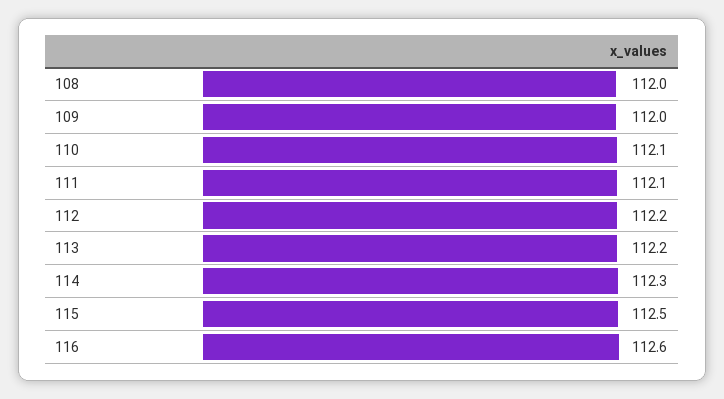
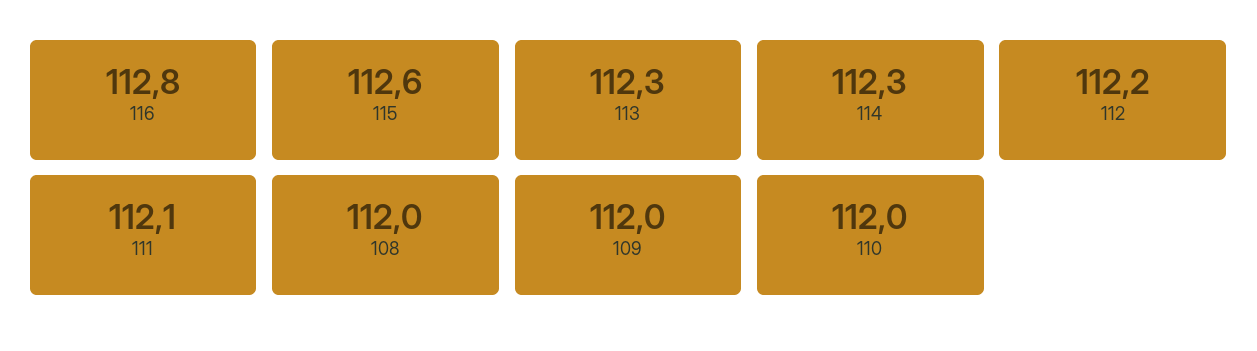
110: 112.1 -> 112
113: 112.2 -> 112.3
115: 112.5 -> 112.6
116: 112.6 -> 112.8

